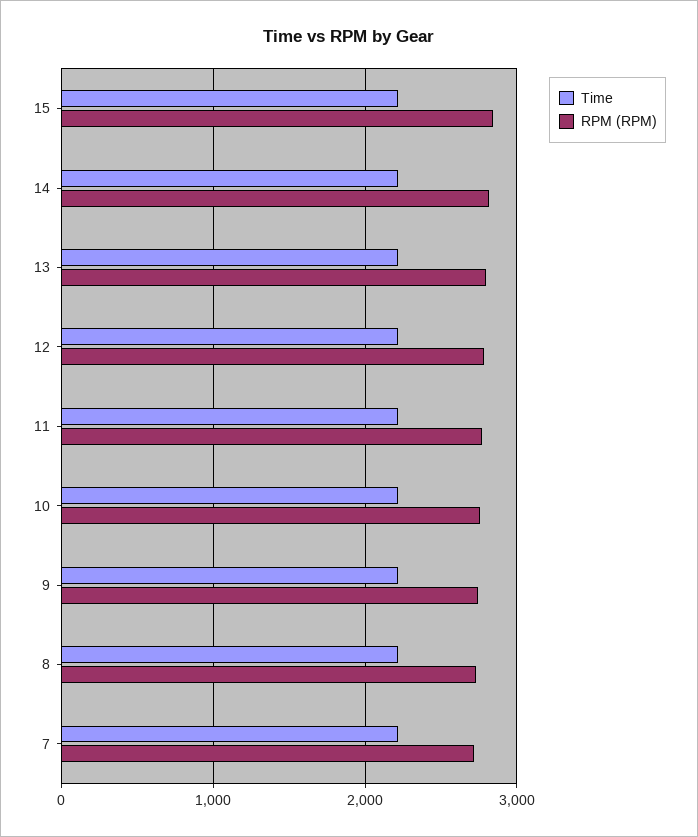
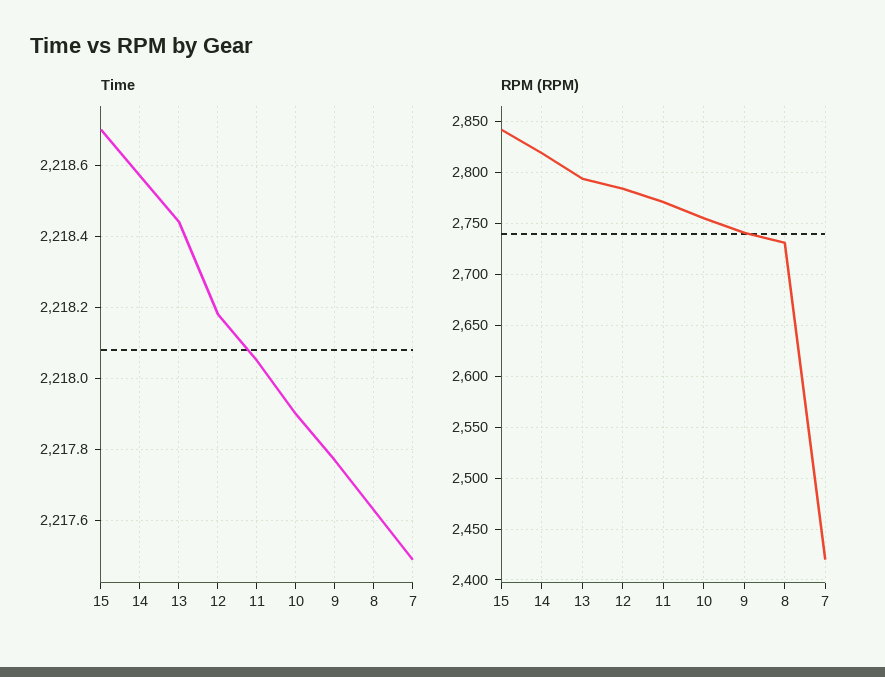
RPM (RPM), 7: 2700 -> 2420

